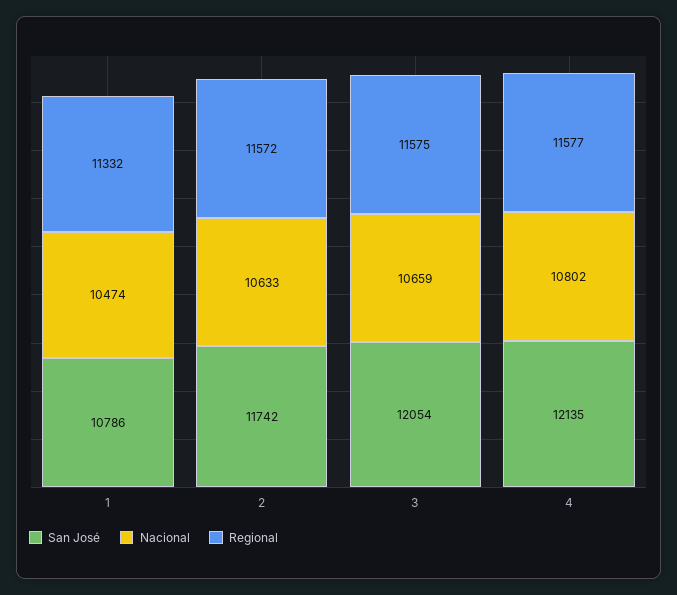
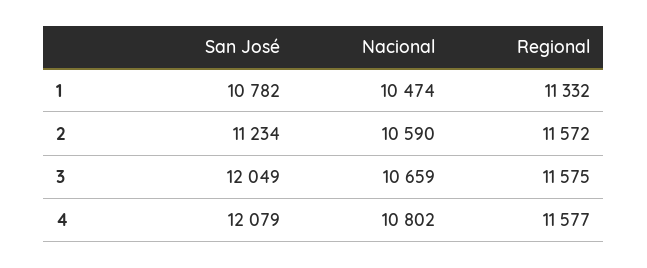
San José, 1: 10786 -> 10782
San José, 2: 11742 -> 11234
Nacional, 2: 10633 -> 10590
San José, 3: 12054 -> 12049
San José, 4: 12135 -> 12079

